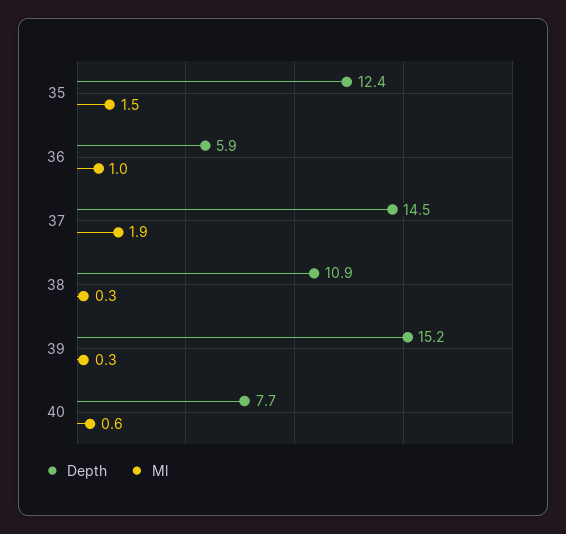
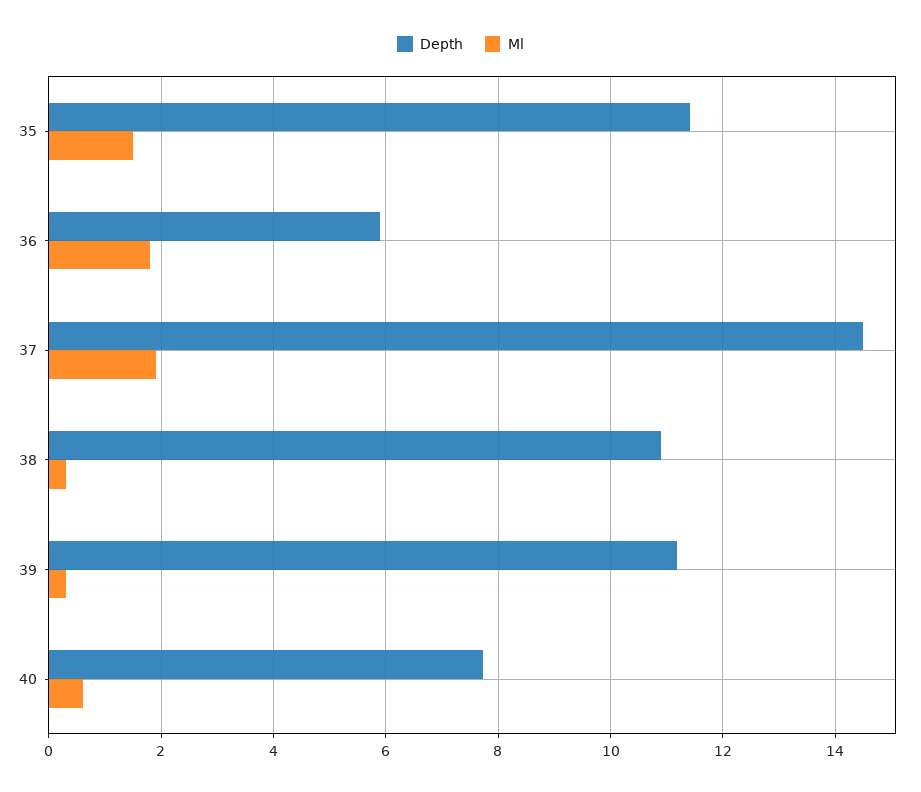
Depth, 35: 12.4 -> 11.4
Ml, 36: 1 -> 1.8
Depth, 39: 15.2 -> 11.2

